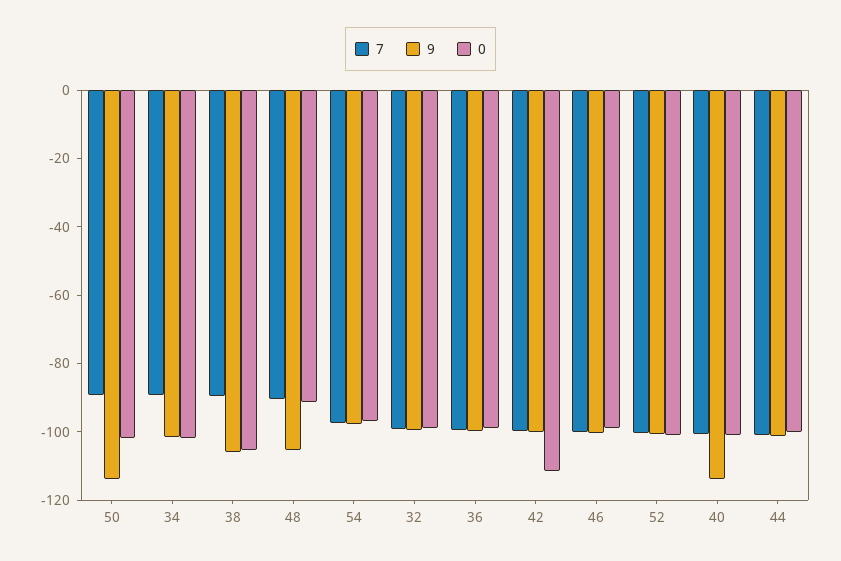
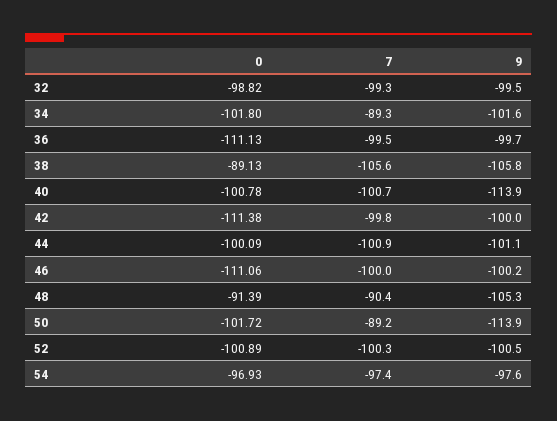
7, 38: -90 -> -105.6
0, 38: -105 -> -89.13
0, 36: -100 -> -111.13
0, 46: -100 -> -111.06

